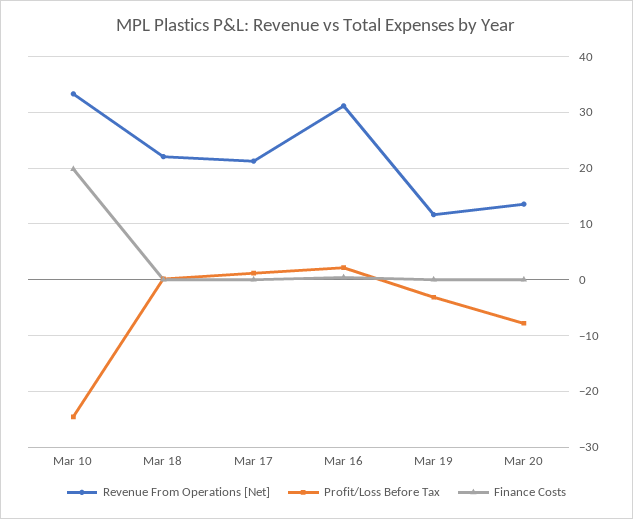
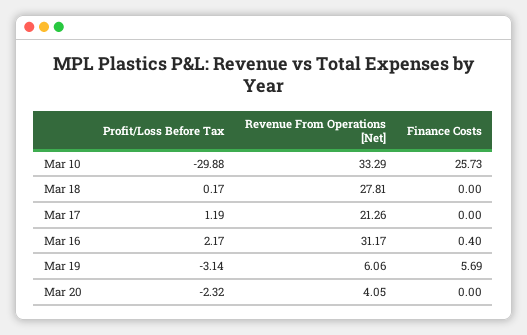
Profit/Loss Before Tax, Mar 10: -24 -> -29.88
Finance Costs, Mar 10: 20 -> 25.73
Revenue From Operations [Net], Mar 18: 22 -> 27.81
Revenue From Operations [Net], Mar 19: 12 -> 6.06
Finance Costs, Mar 19: 0 -> 5.69
Revenue From Operations [Net], Mar 20: 14 -> 4.05
Profit/Loss Before Tax, Mar 20: -8 -> -2.32

